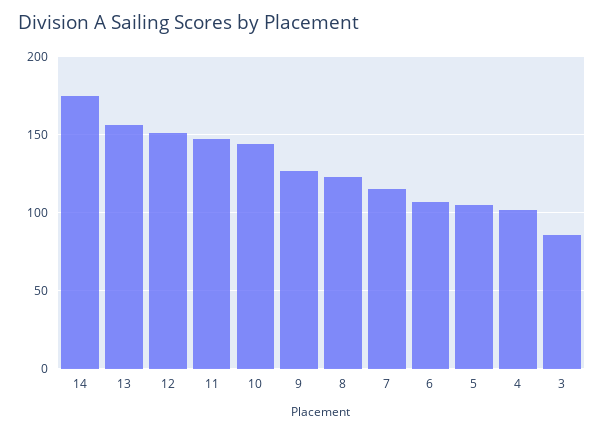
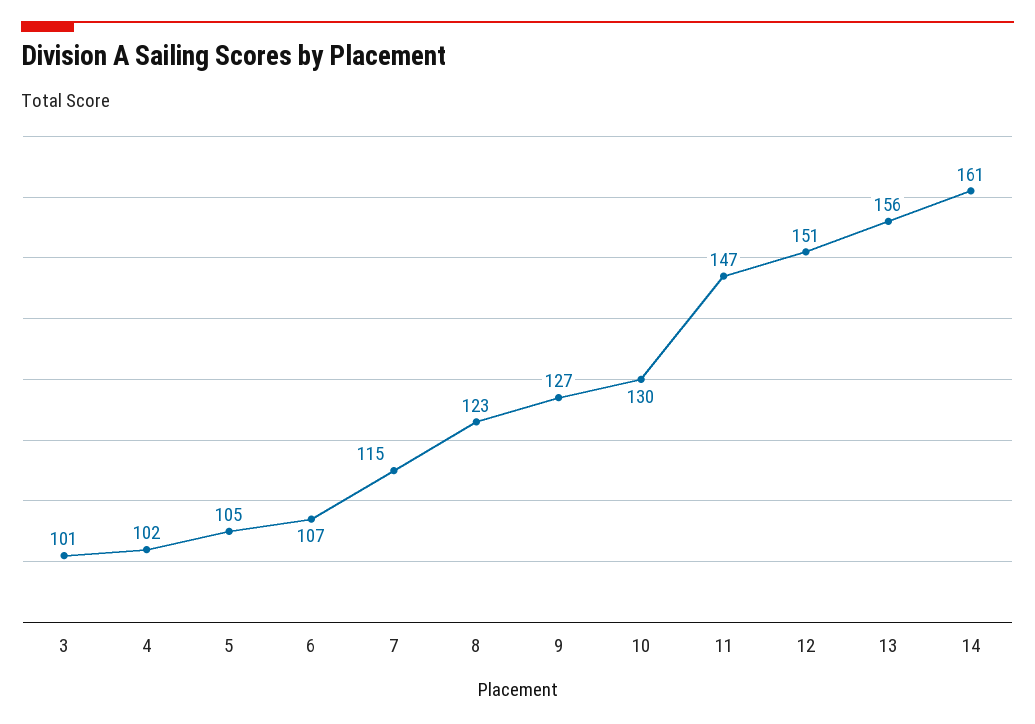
14: 175 -> 161
10: 145 -> 130
3: 85 -> 101

